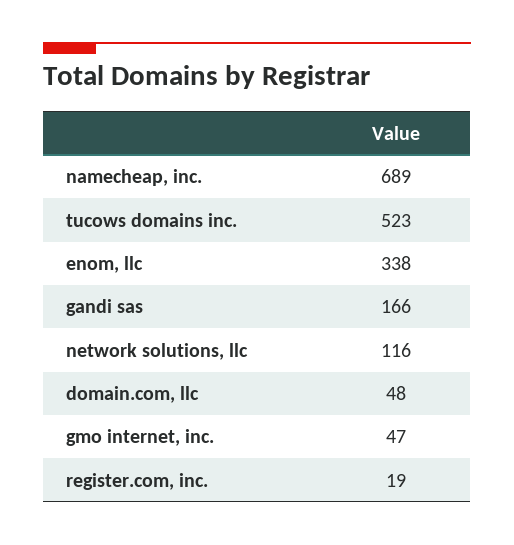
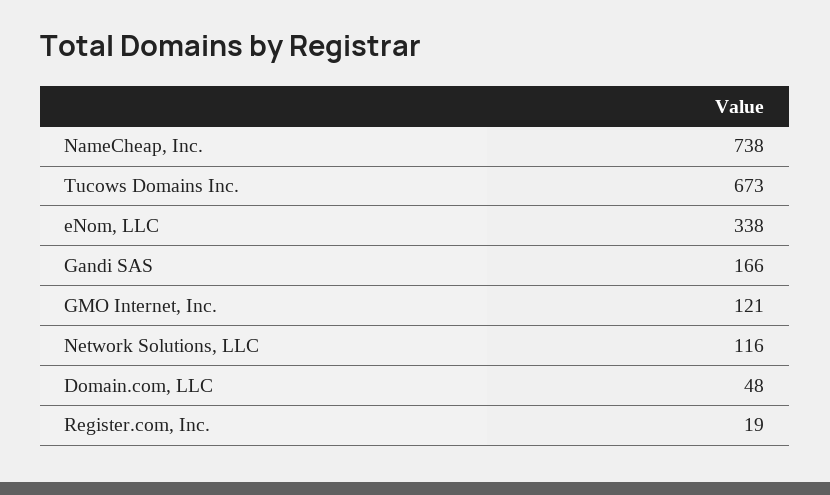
namecheap, inc.: 689 -> 738
tucows domains inc.: 523 -> 673
gmo internet, inc.: 47 -> 121

